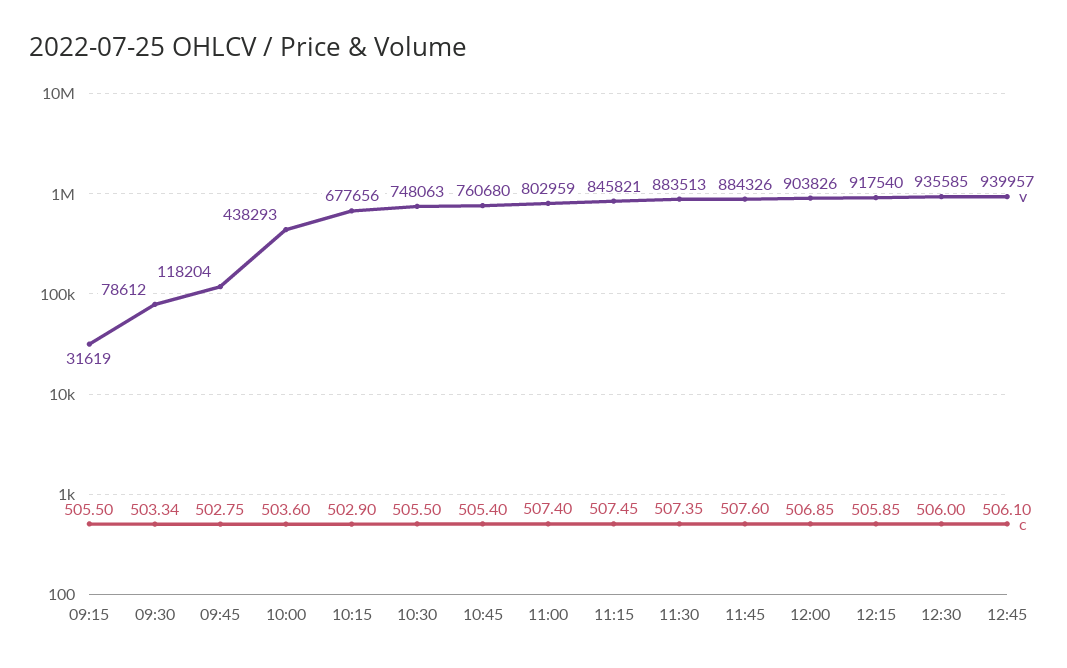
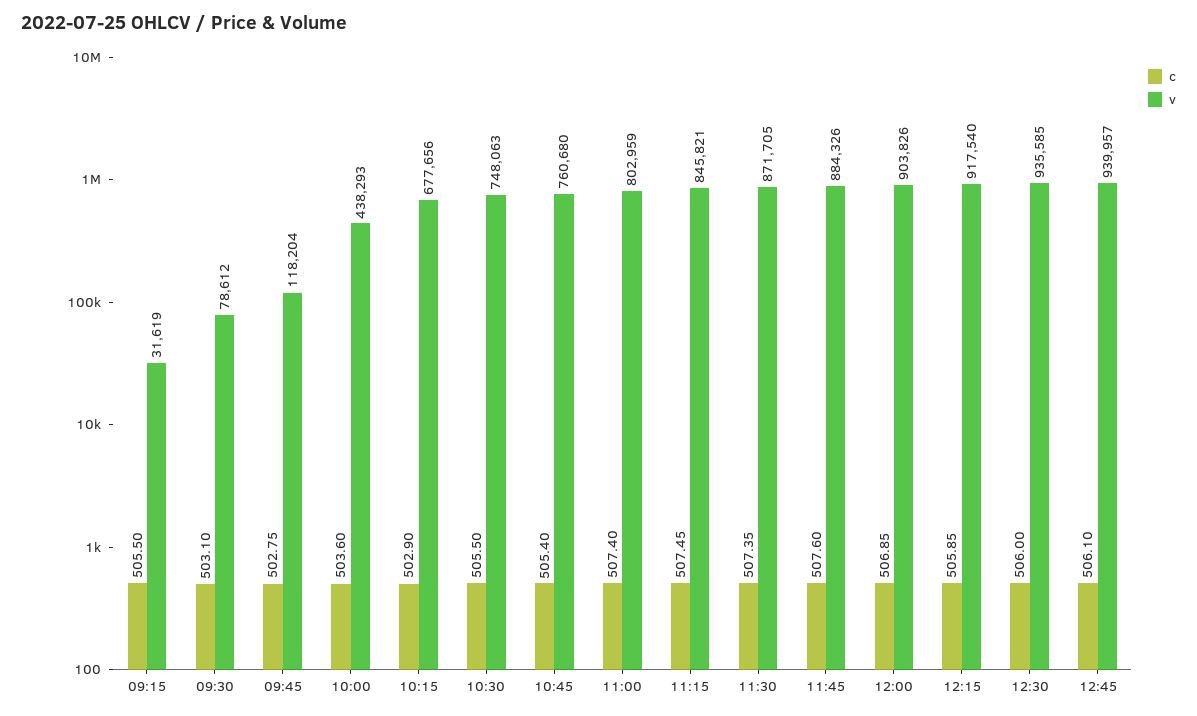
c, 09:30: 503.34 -> 503.1
v, 11:30: 883513 -> 871705

